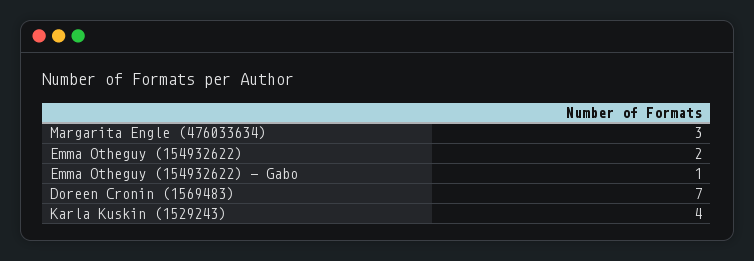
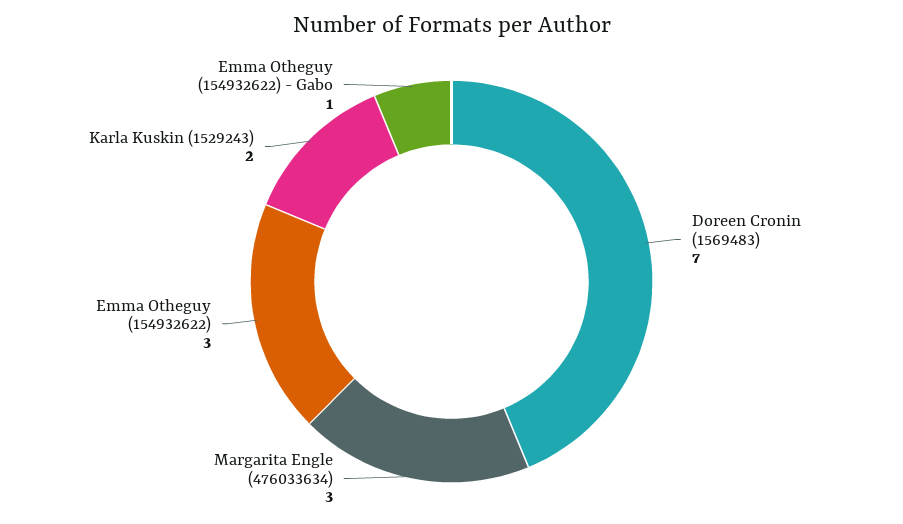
Emma Otheguy (154932622): 2 -> 3
Karla Kuskin (1529243): 4 -> 2

